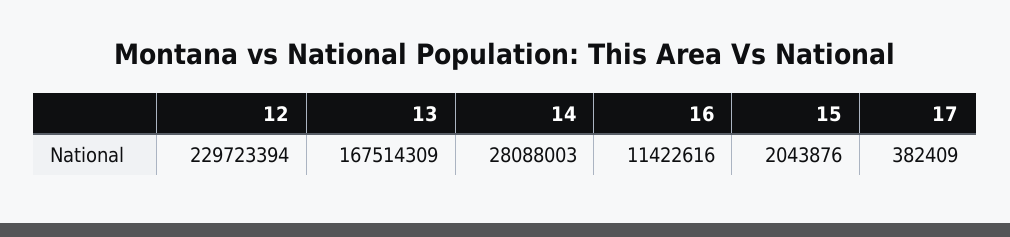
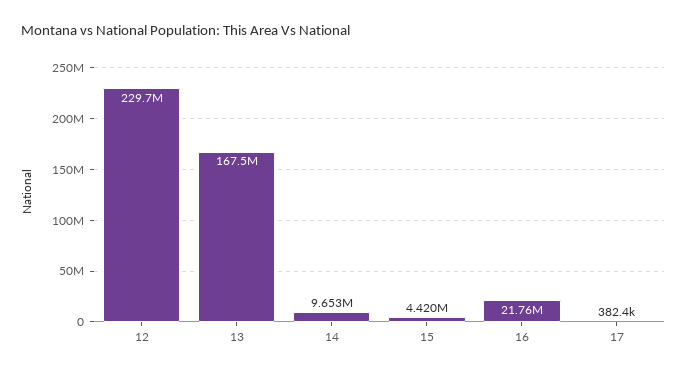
14: 28088003 -> 9653000
16: 11422616 -> 21760000
15: 2043876 -> 4420000

